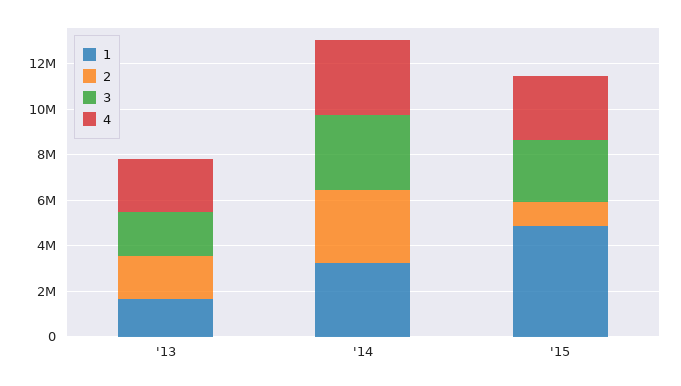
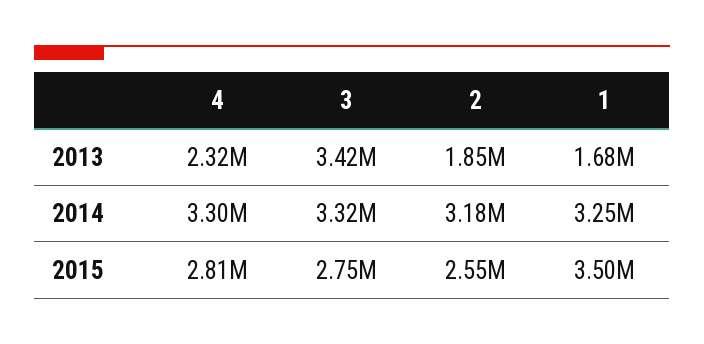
3, '13: 2000000 -> 3420000
1, '15: 5000000 -> 3500000
2, '15: 1000000 -> 2550000

